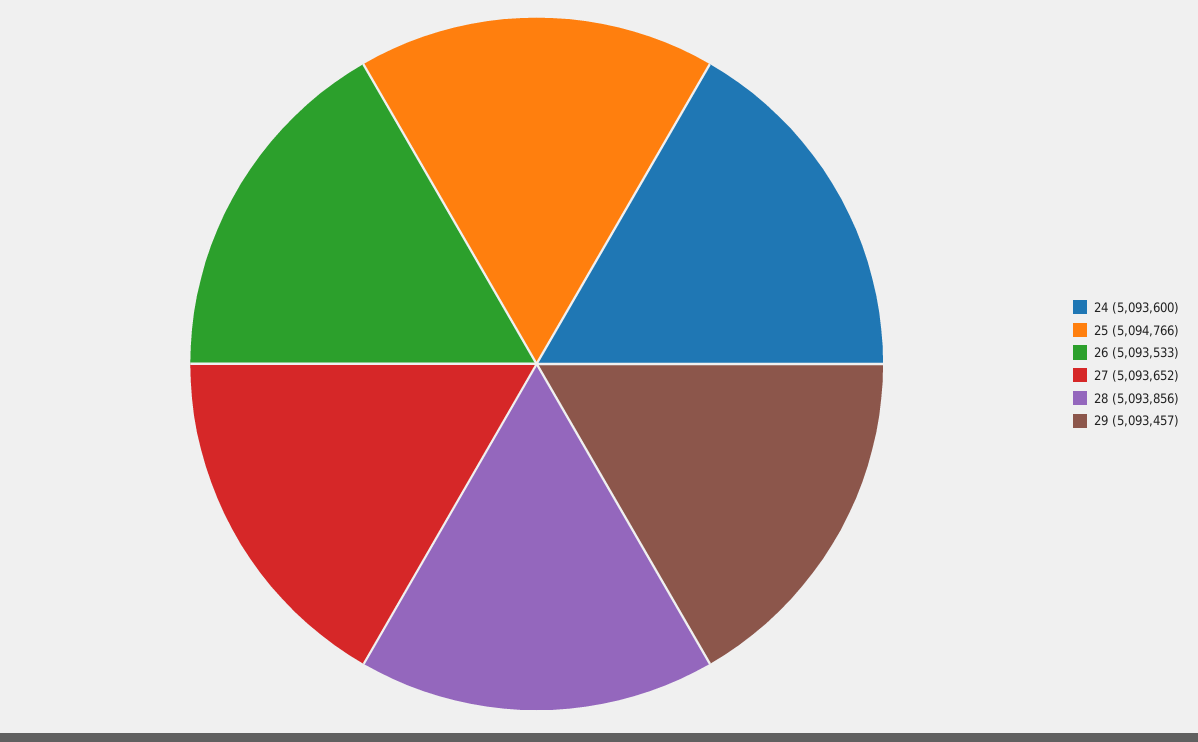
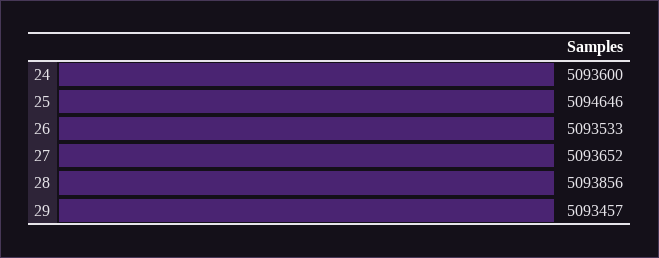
25: 5094766 -> 5094646

